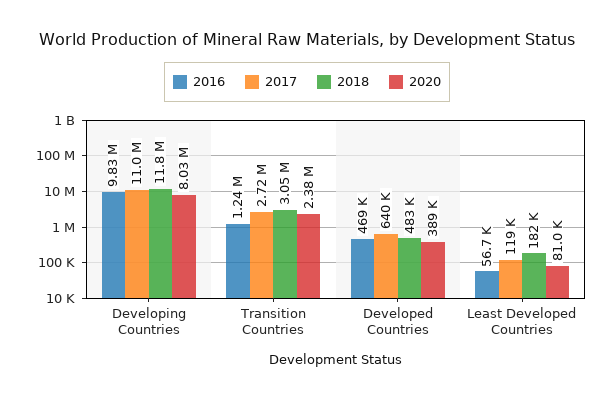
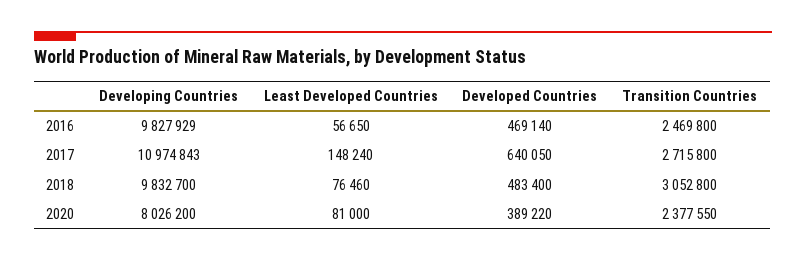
2018, Developing Countries: 11800000 -> 9832700
2016, Transition Countries: 1240000 -> 2469800
2017, Least Developed Countries: 119000 -> 148240
2018, Least Developed Countries: 182000 -> 76460

